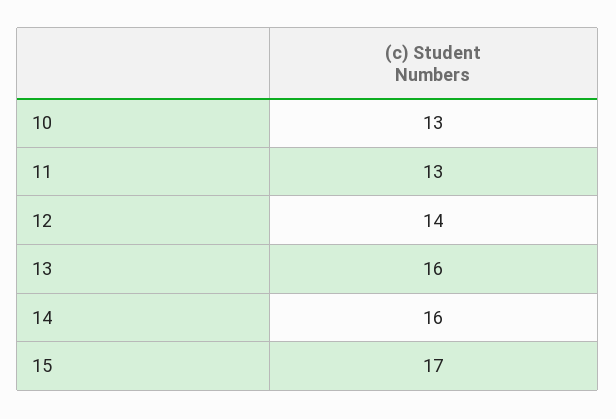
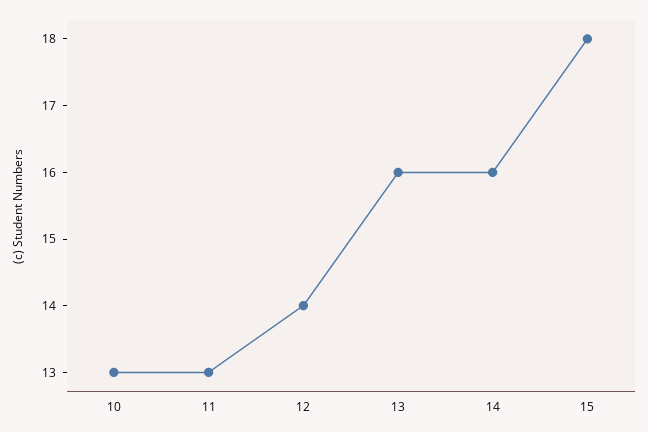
15: 17 -> 18

